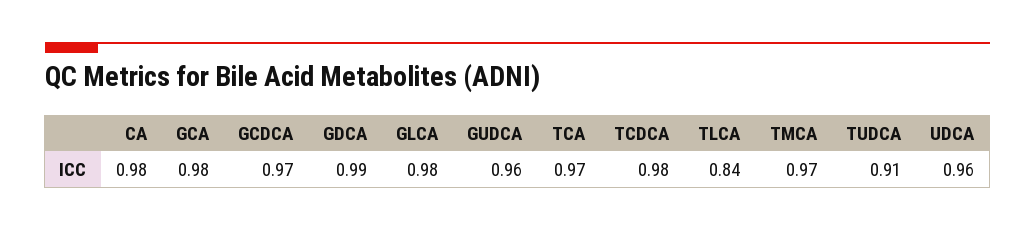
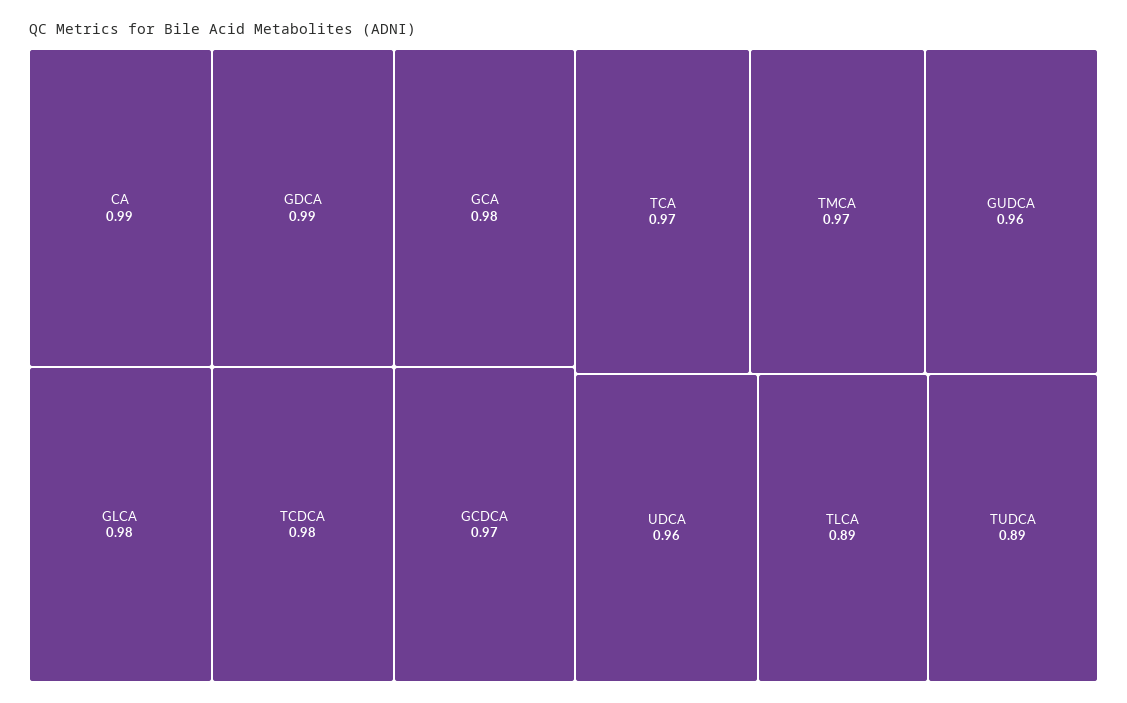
CA: 0.98 -> 0.99
TLCA: 0.84 -> 0.89
TUDCA: 0.91 -> 0.89

